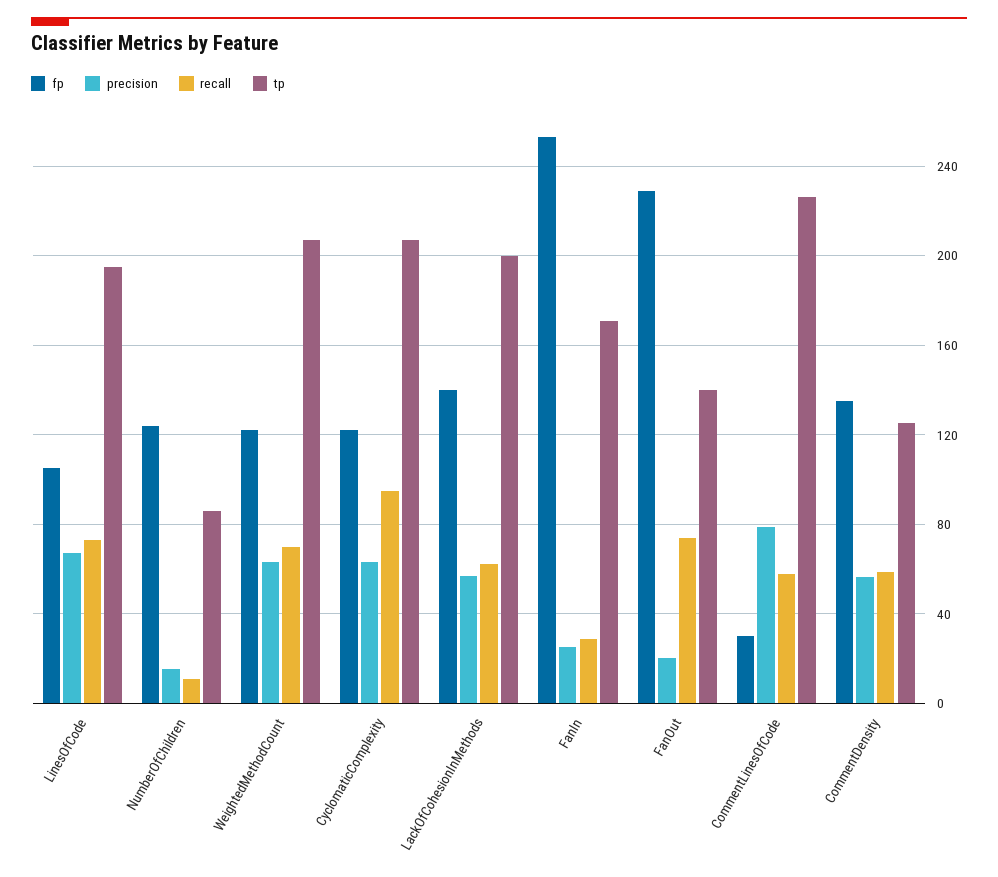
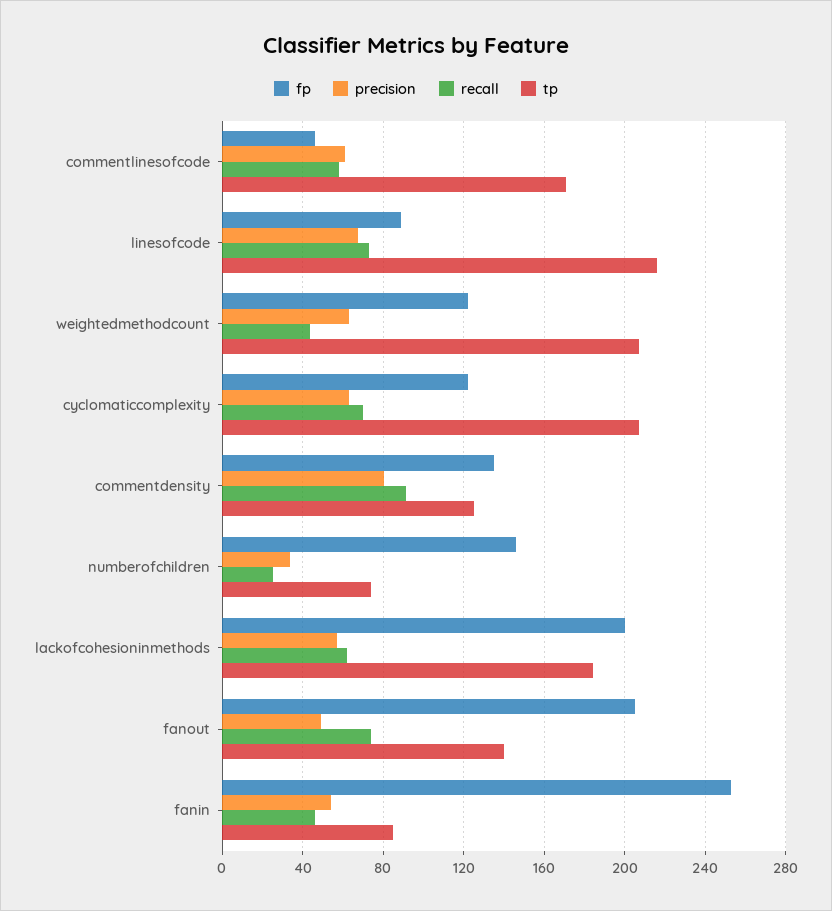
fp, LinesOfCode: 105 -> 90
tp, LinesOfCode: 195 -> 215
fp, NumberOfChildren: 125 -> 145
precision, NumberOfChildren: 15 -> 35
recall, NumberOfChildren: 10 -> 25
tp, NumberOfChildren: 85 -> 75
recall, WeightedMethodCount: 70 -> 45
recall, CyclomaticComplexity: 95 -> 70
fp, LackOfCohesionInMethods: 140 -> 200
tp, LackOfCohesionInMethods: 200 -> 185
precision, FanIn: 25 -> 55
recall, FanIn: 30 -> 45
tp, FanIn: 170 -> 85
fp, FanOut: 230 -> 205
precision, FanOut: 20 -> 50
fp, CommentLinesOfCode: 30 -> 45
precision, CommentLinesOfCode: 80 -> 60
tp, CommentLinesOfCode: 225 -> 170
precision, CommentDensity: 55 -> 80
recall, CommentDensity: 60 -> 90

